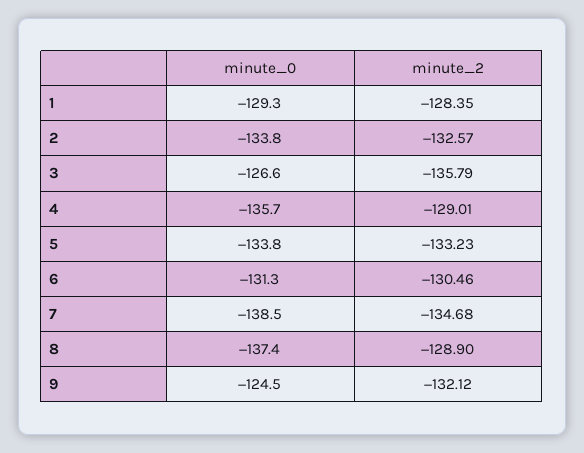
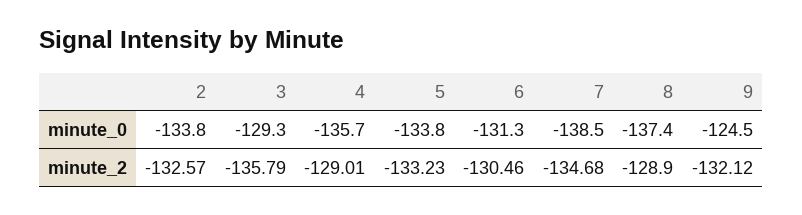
minute_0, 1: -129.3 -> none
minute_2, 1: -128.35 -> none
minute_0, 3: -126.6 -> -129.3

